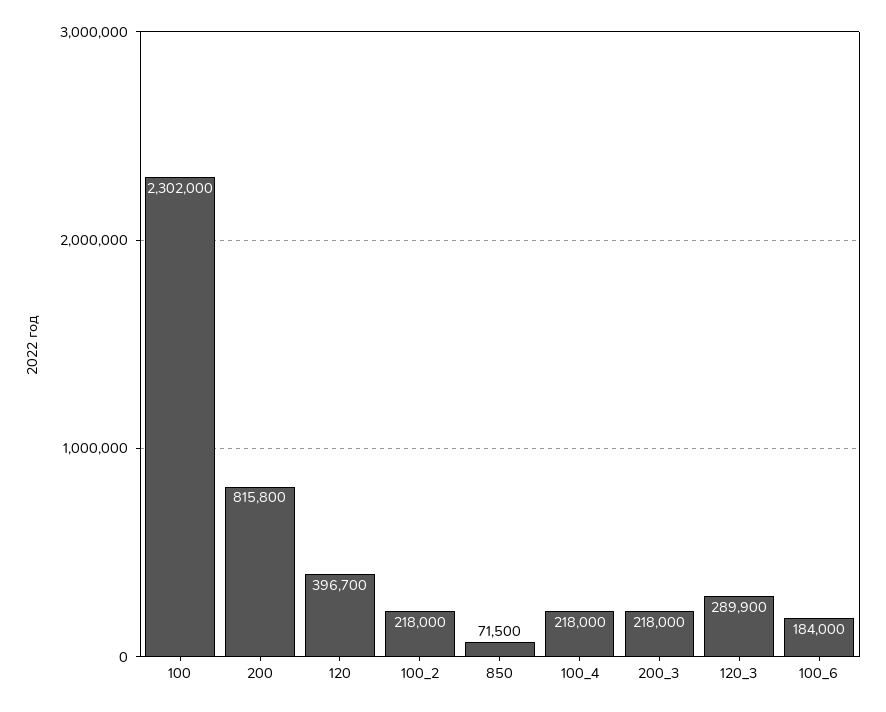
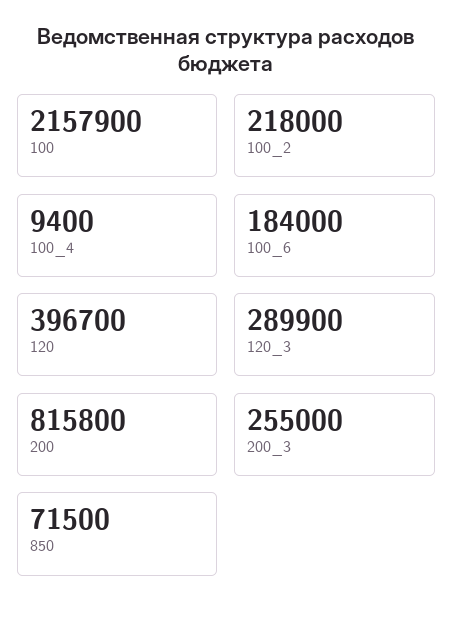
100: 2302000 -> 2157900
100_4: 218000 -> 9400
200_3: 218000 -> 255000

